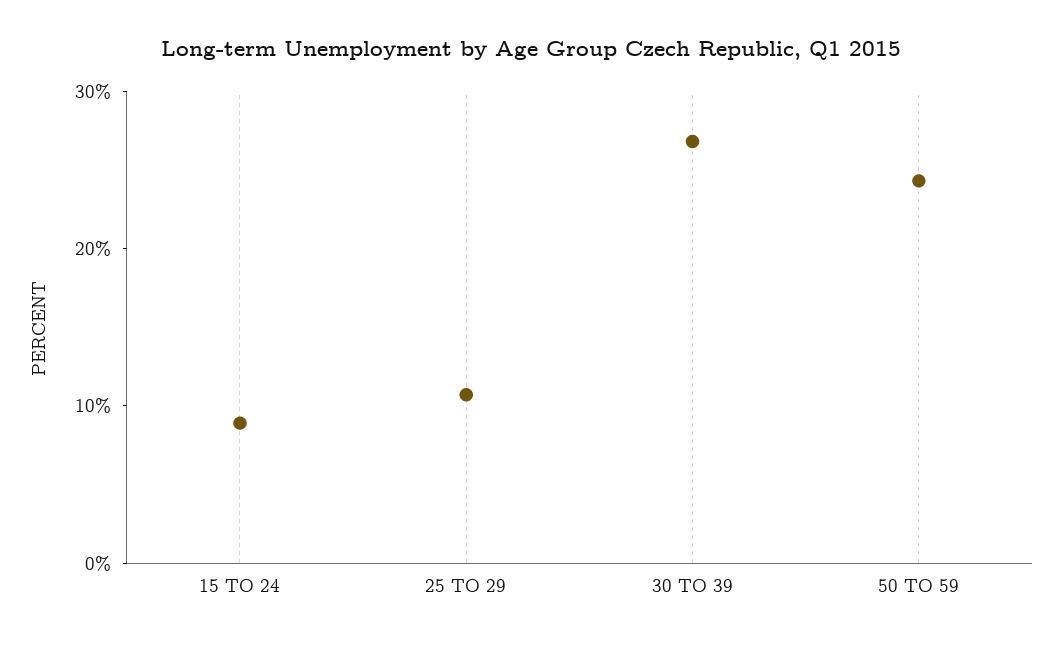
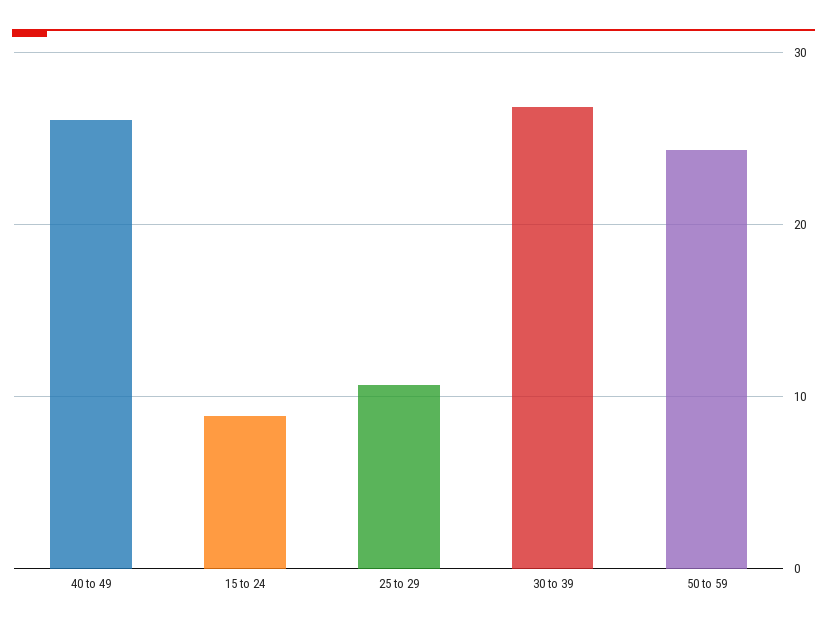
40 to 49: none -> 26

